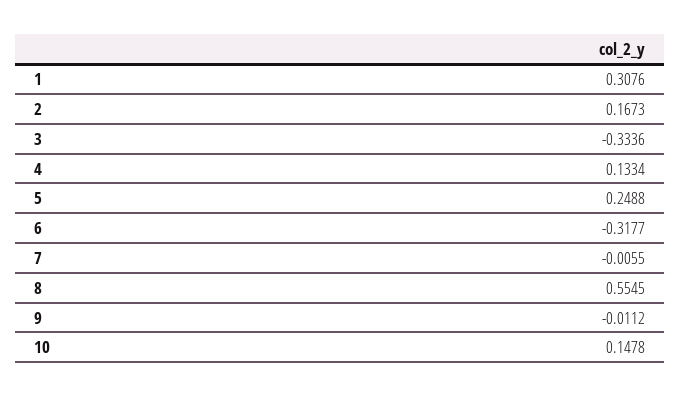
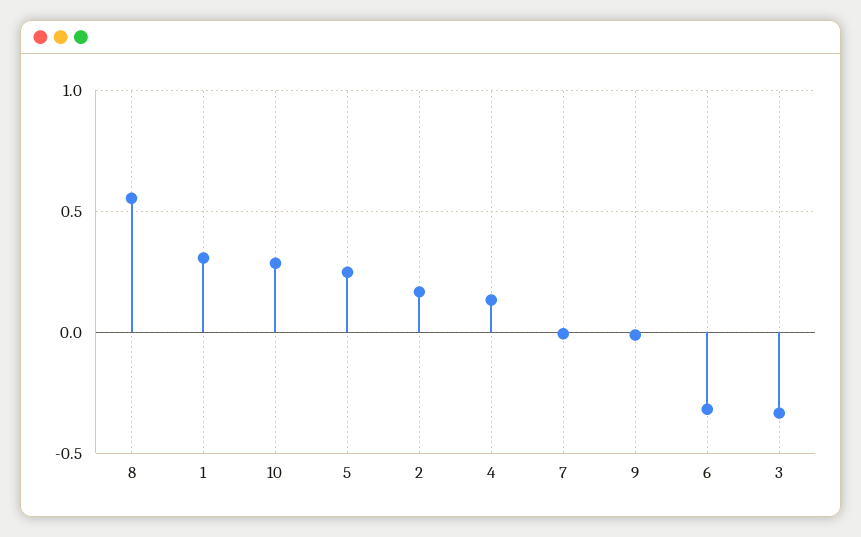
10: 0.1478 -> 0.3

